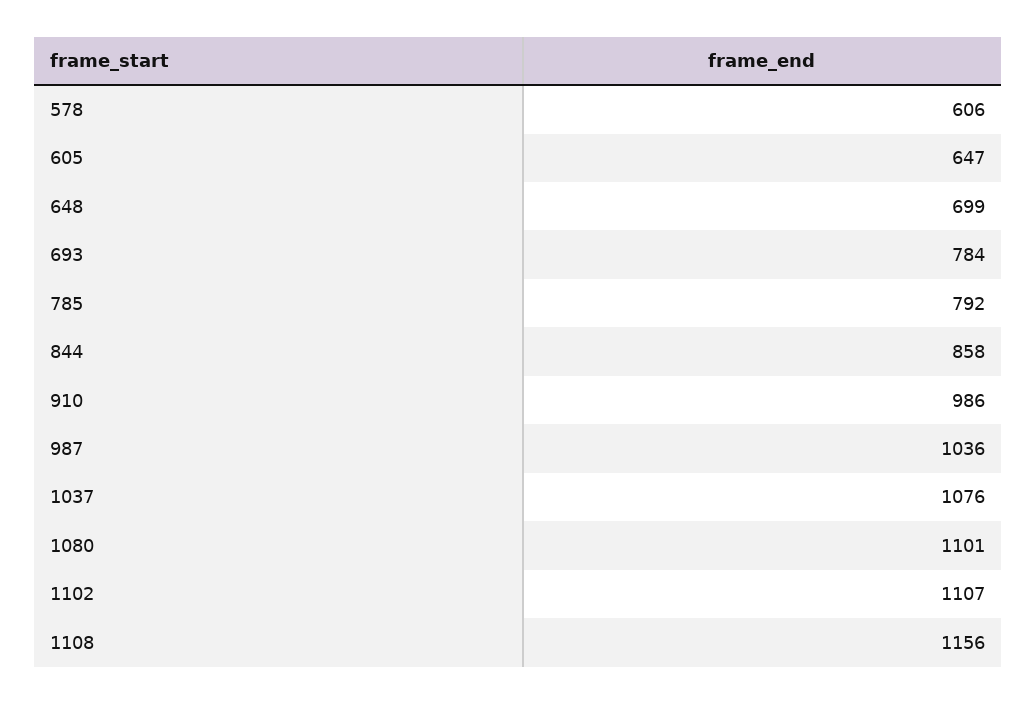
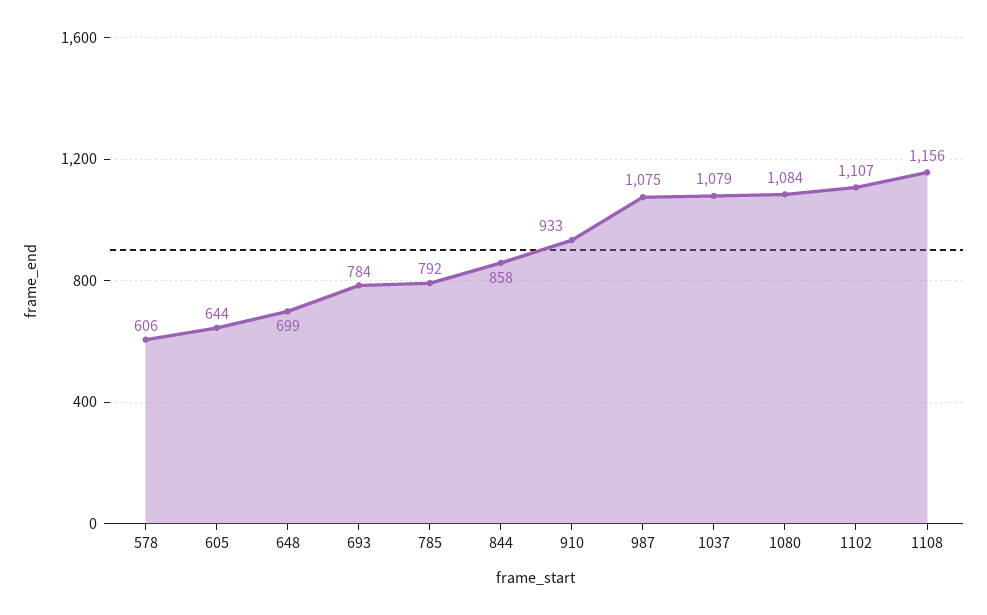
605: 647 -> 644
910: 986 -> 933
987: 1036 -> 1075
1037: 1076 -> 1079
1080: 1101 -> 1084

